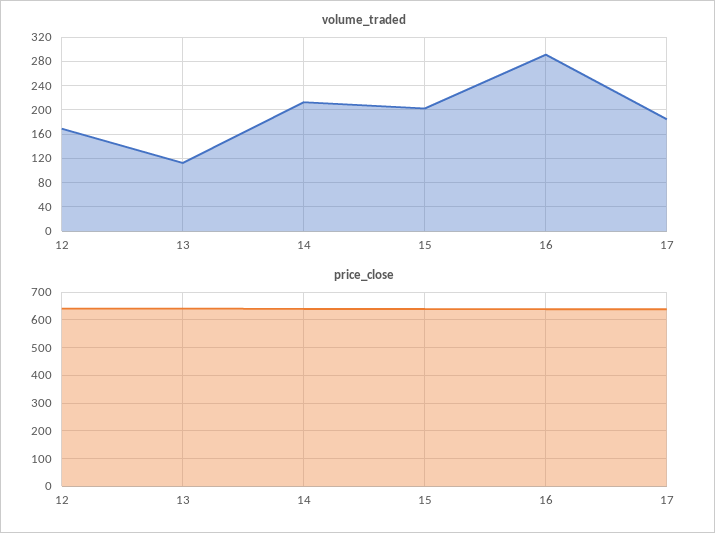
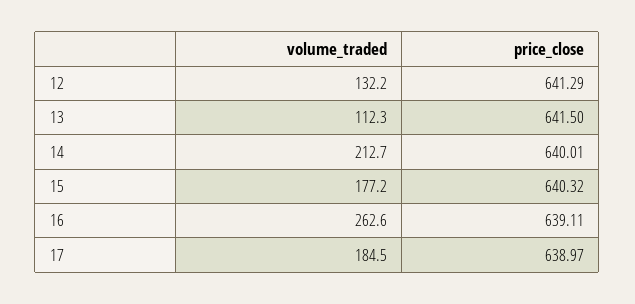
volume_traded, 12: 170 -> 132.2
volume_traded, 15: 200 -> 177.2
volume_traded, 16: 290 -> 262.6

